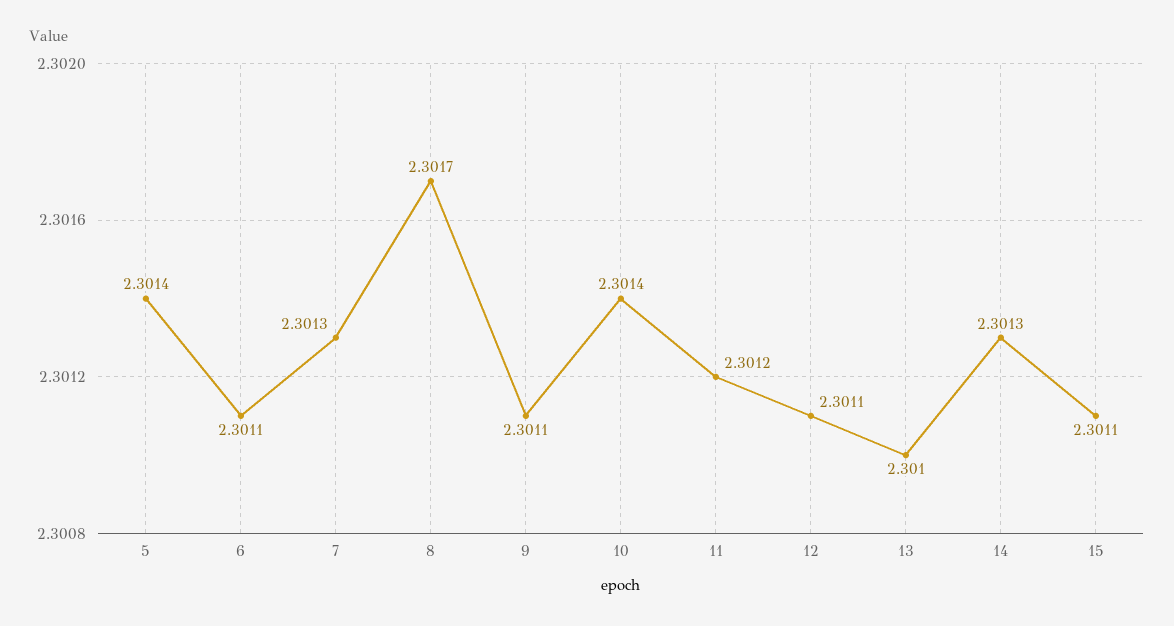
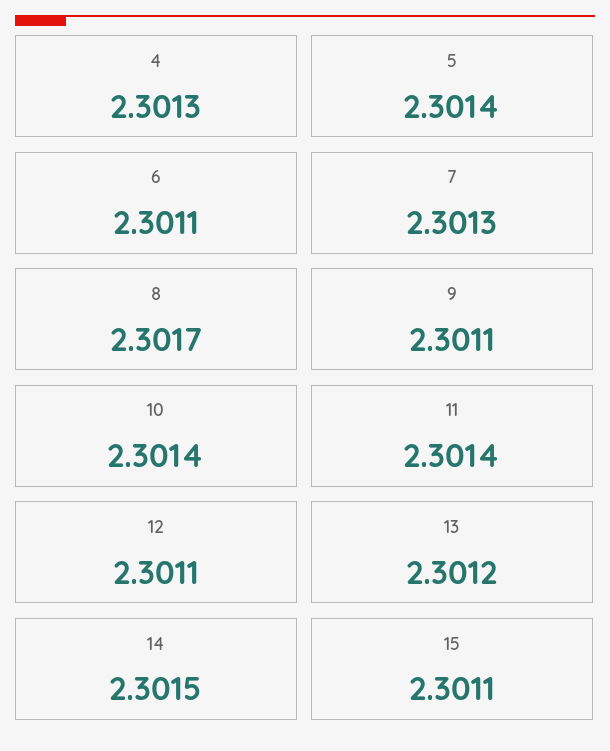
11: 2.3012 -> 2.3014
13: 2.301 -> 2.3012
14: 2.3013 -> 2.3015
4: none -> 2.3013

